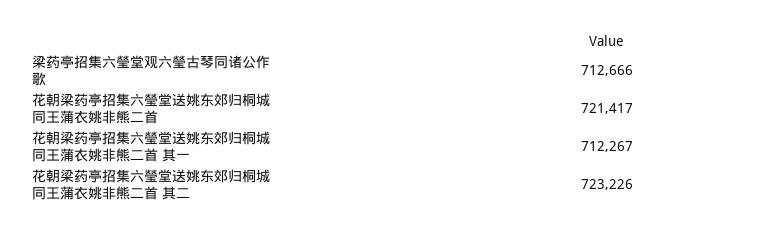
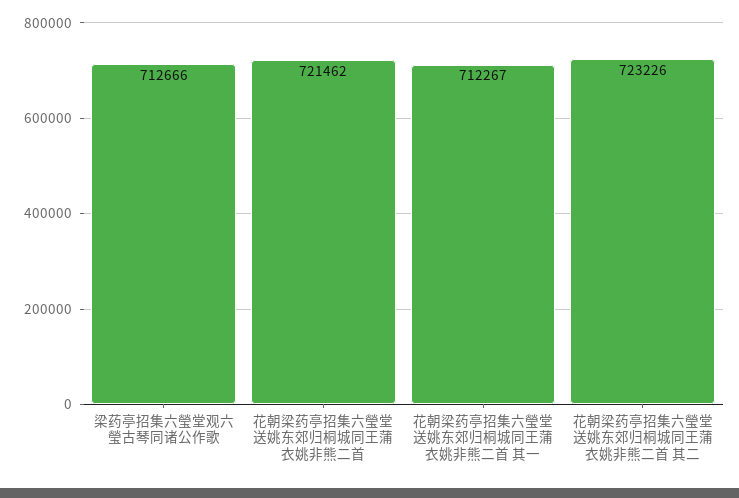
花朝梁药亭招集六瑩堂送姚东郊归桐城同王蒲衣姚非熊二首: 721417 -> 721462

